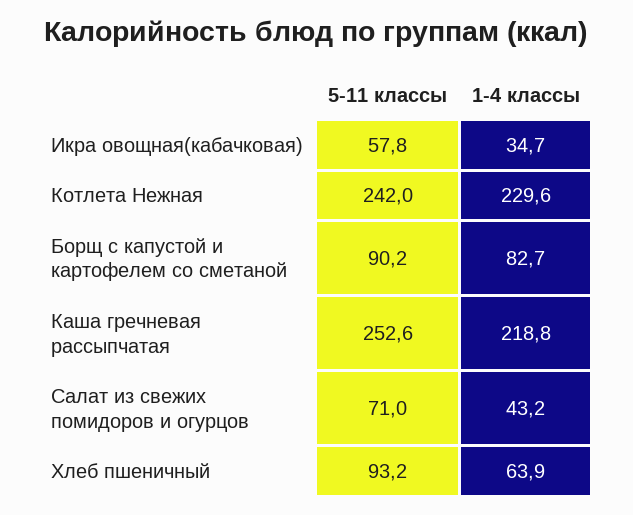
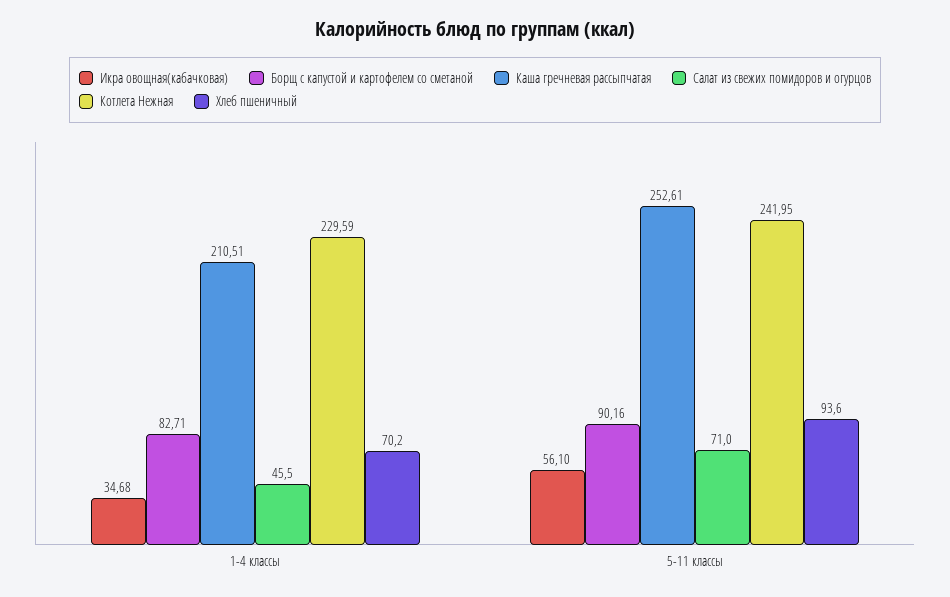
Икра овощная(кабачковая), 5-11 классы: 57.8 -> 56.1
Каша гречневая рассыпчатая, 1-4 классы: 218.8 -> 210.51
Салат из свежих помидоров и огурцов, 1-4 классы: 43.2 -> 45.5
Хлеб пшеничный, 5-11 классы: 93.2 -> 93.6
Хлеб пшеничный, 1-4 классы: 63.9 -> 70.2

